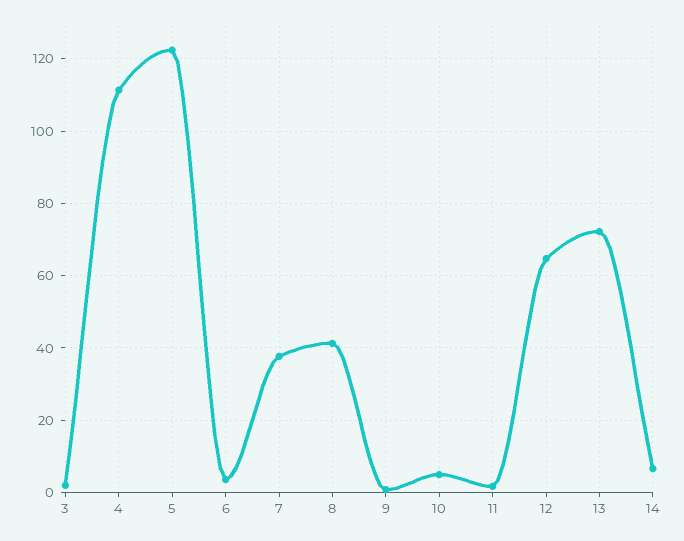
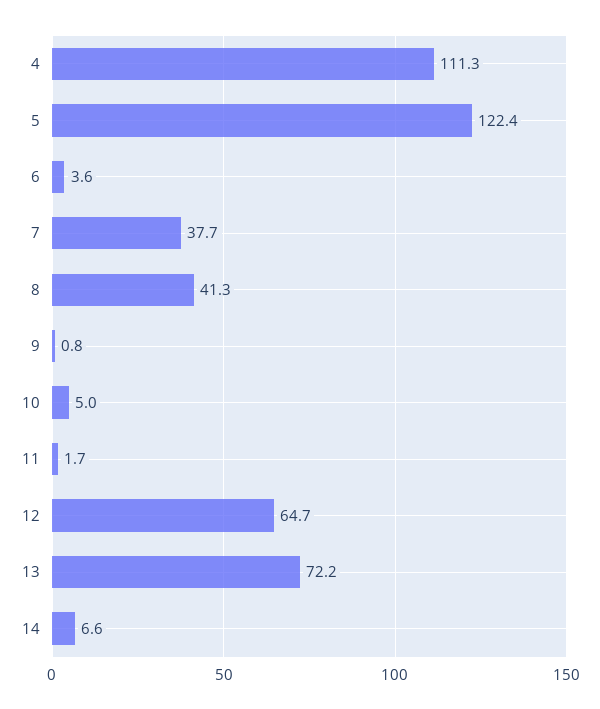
3: 2 -> none

